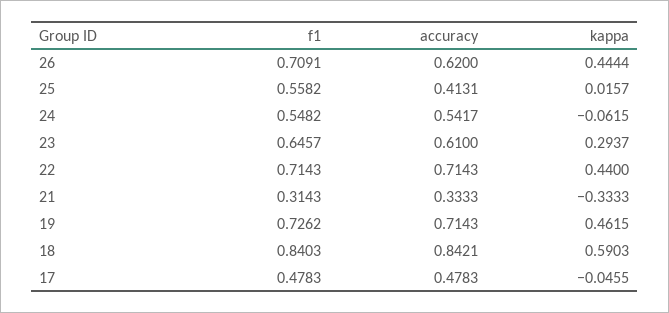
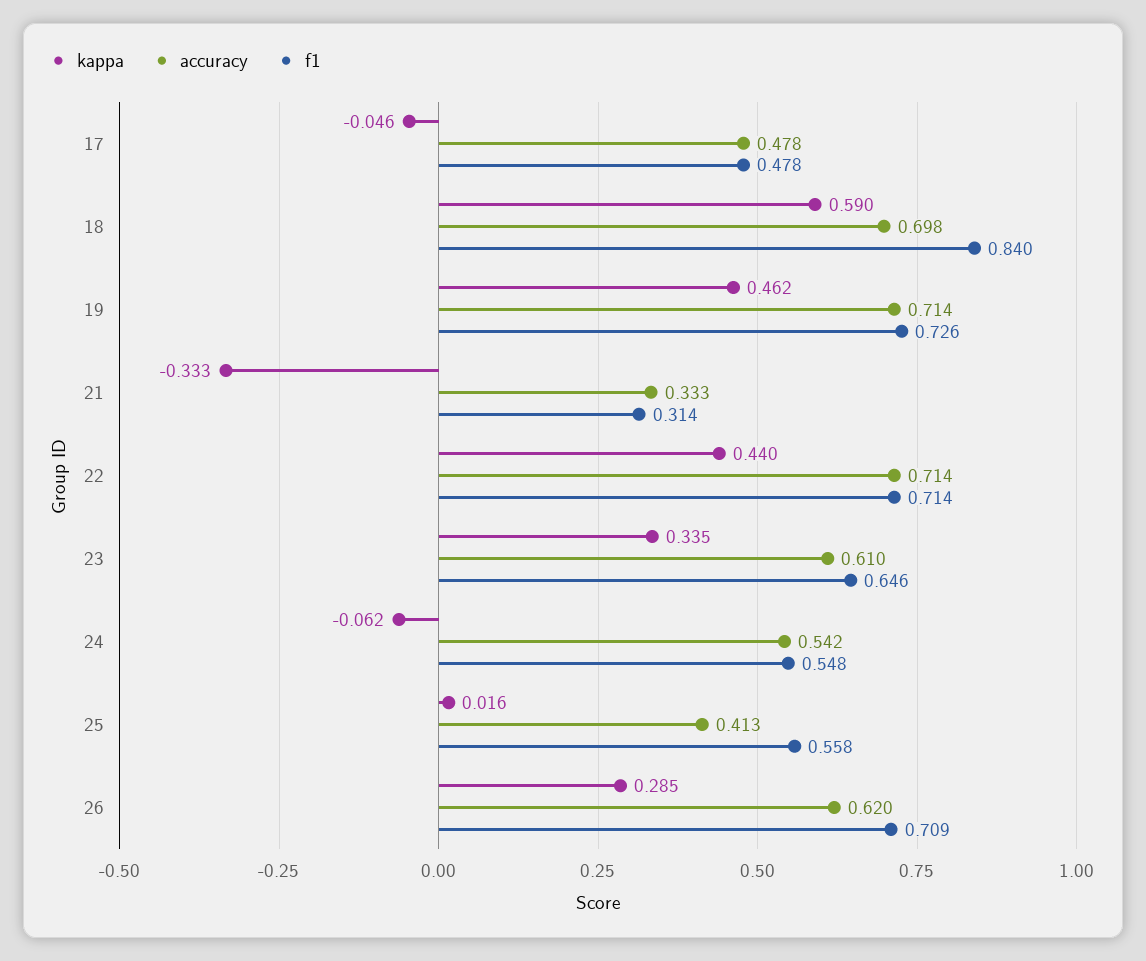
kappa, 26: 0.4444 -> 0.285
kappa, 23: 0.2937 -> 0.335
accuracy, 18: 0.8421 -> 0.698

